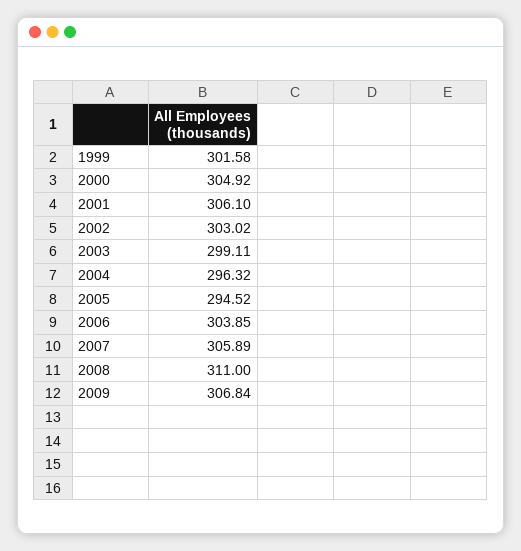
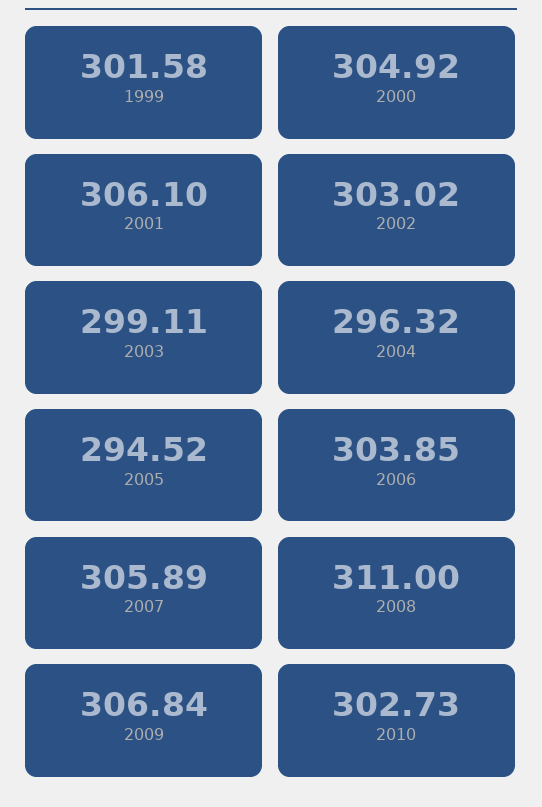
2010: none -> 302.73

